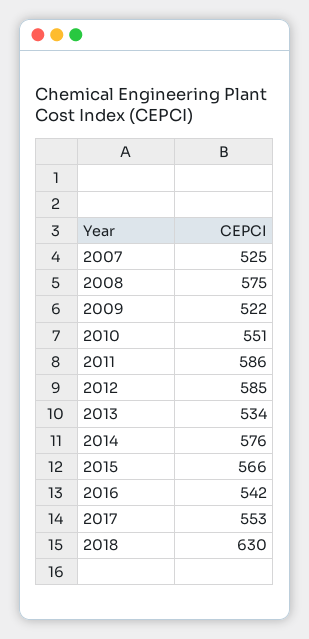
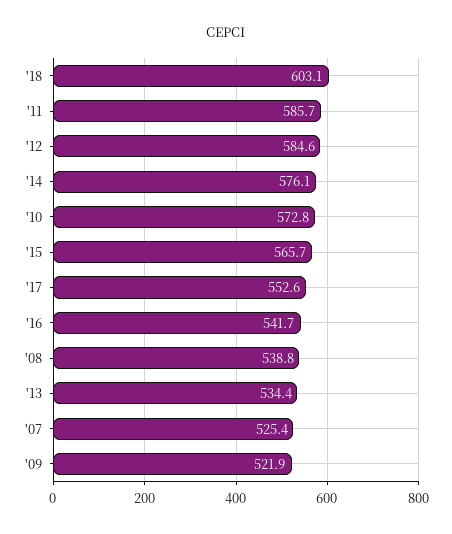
2008: 575 -> 538.8
2010: 551 -> 572.8
2018: 630 -> 603.1

